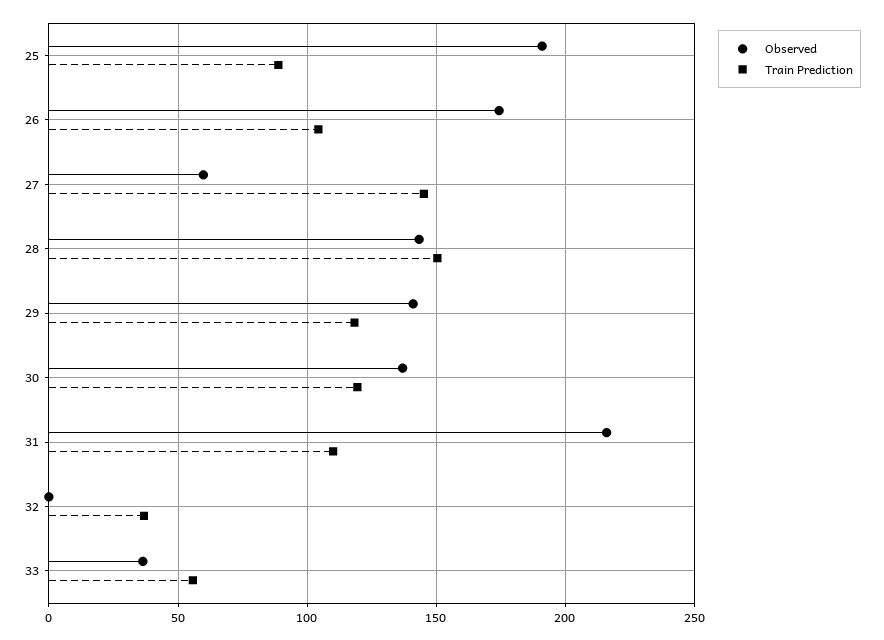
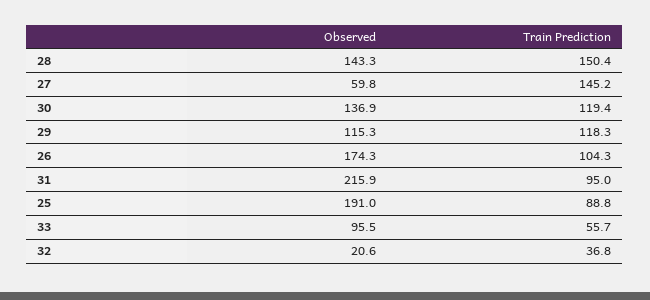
Observed, 29: 140 -> 115.3
Train Prediction, 31: 110 -> 95
Observed, 32: 0 -> 20.6
Observed, 33: 35 -> 95.5

